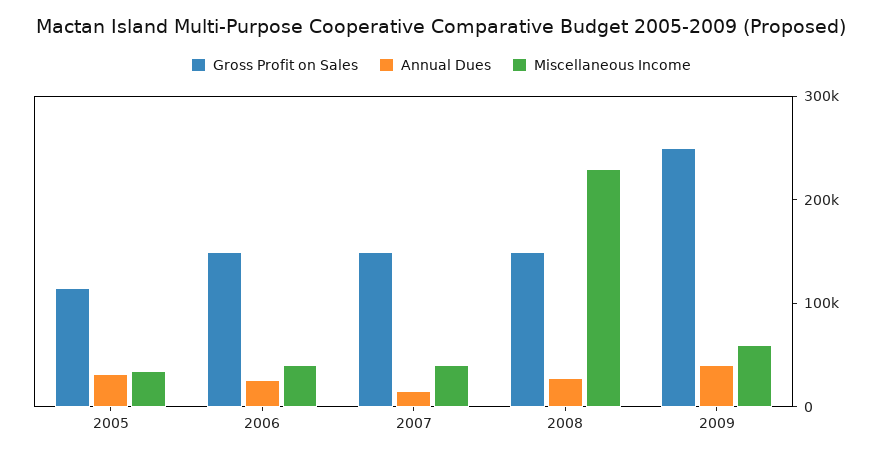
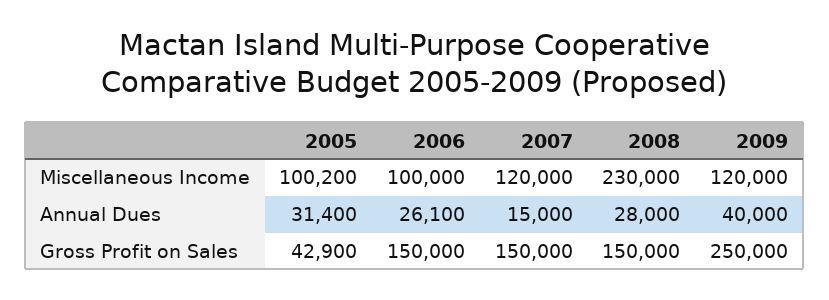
Gross Profit on Sales, 2005: 120000 -> 42900
Miscellaneous Income, 2005: 40000 -> 100200
Miscellaneous Income, 2006: 40000 -> 100000
Miscellaneous Income, 2007: 40000 -> 120000
Miscellaneous Income, 2009: 60000 -> 120000

